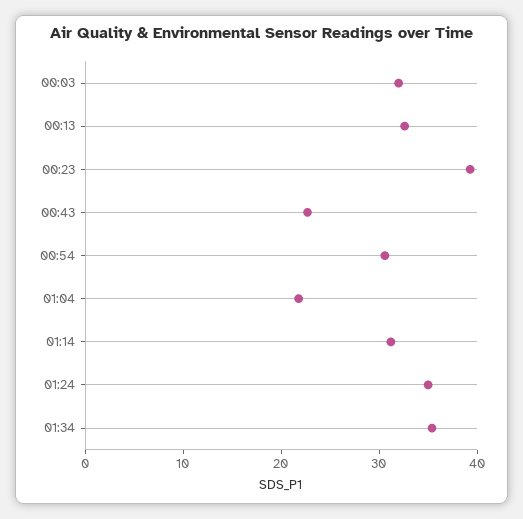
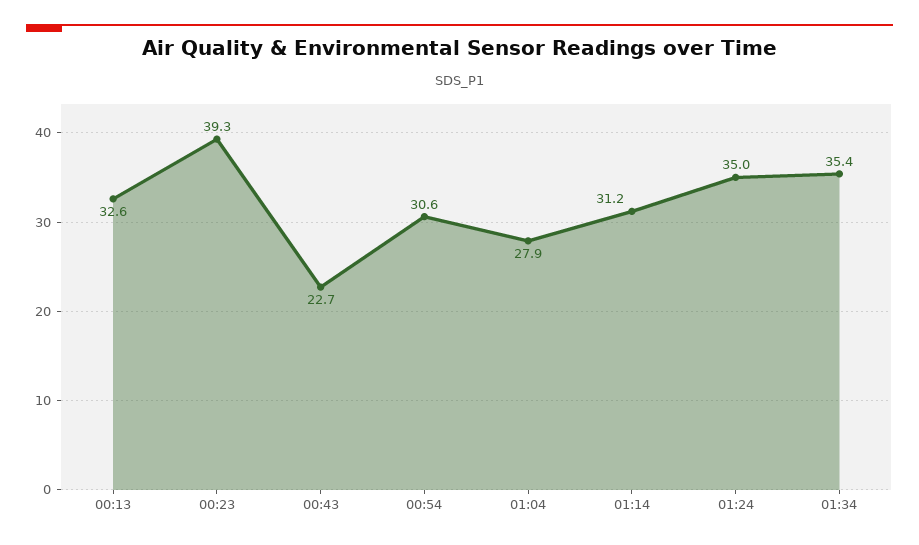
00:03: 32 -> none
01:04: 22 -> 27.9

